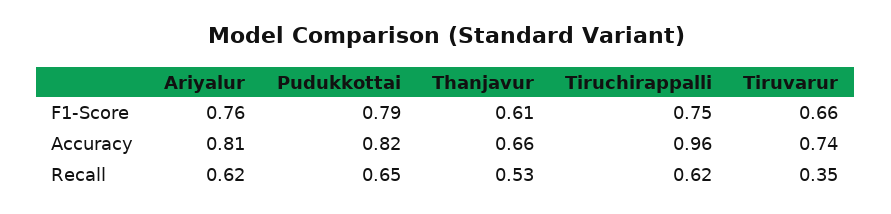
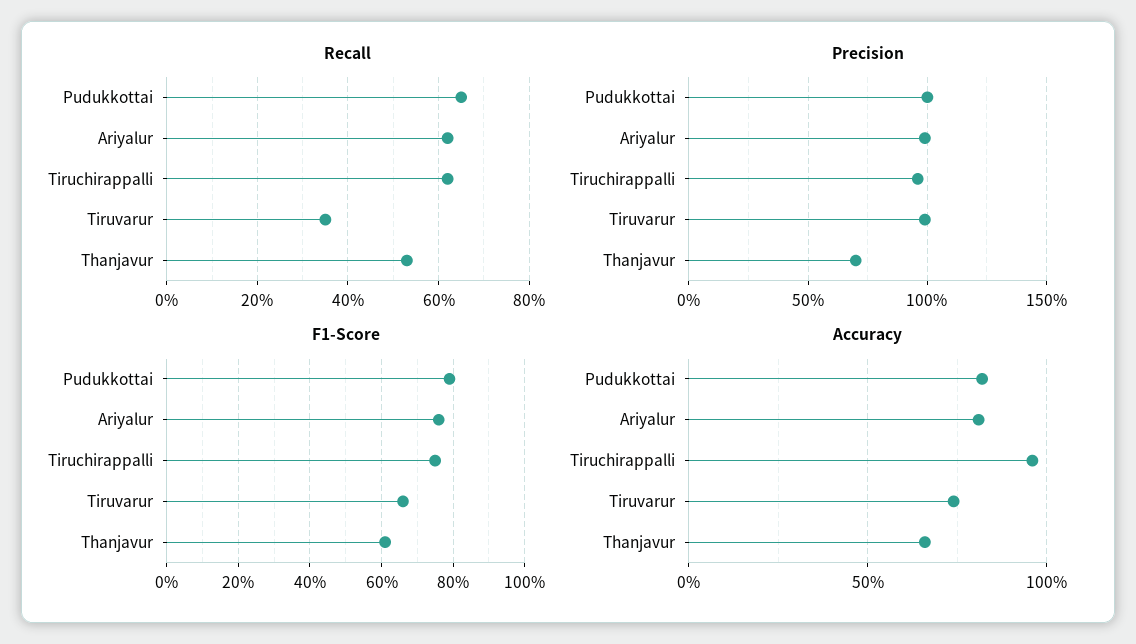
Precision, Pudukkottai: none -> 1
Precision, Ariyalur: none -> 1
Precision, Tiruchirappalli: none -> 0.95
Precision, Tiruvarur: none -> 1
Precision, Thanjavur: none -> 0.7

